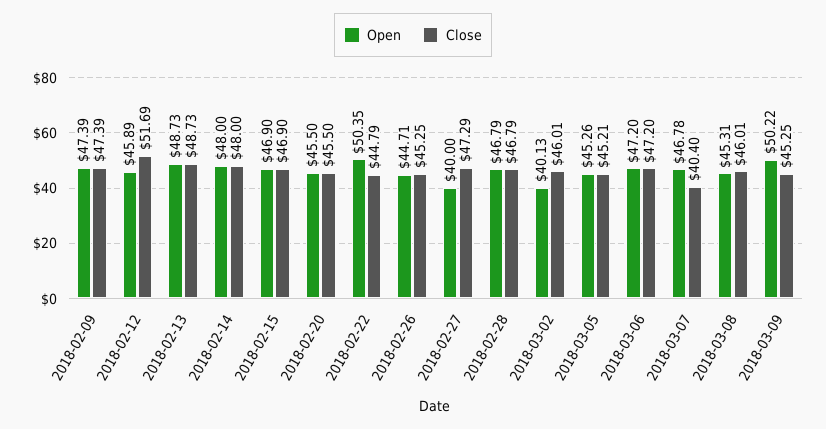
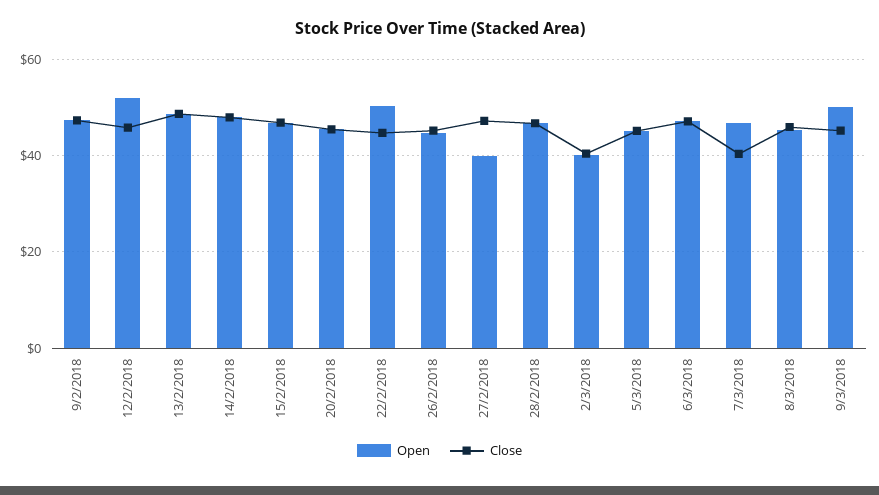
Open, 2018-02-12: 45.89 -> 52
Close, 2018-02-12: 51.69 -> 46
Close, 2018-03-02: 46.01 -> 40

